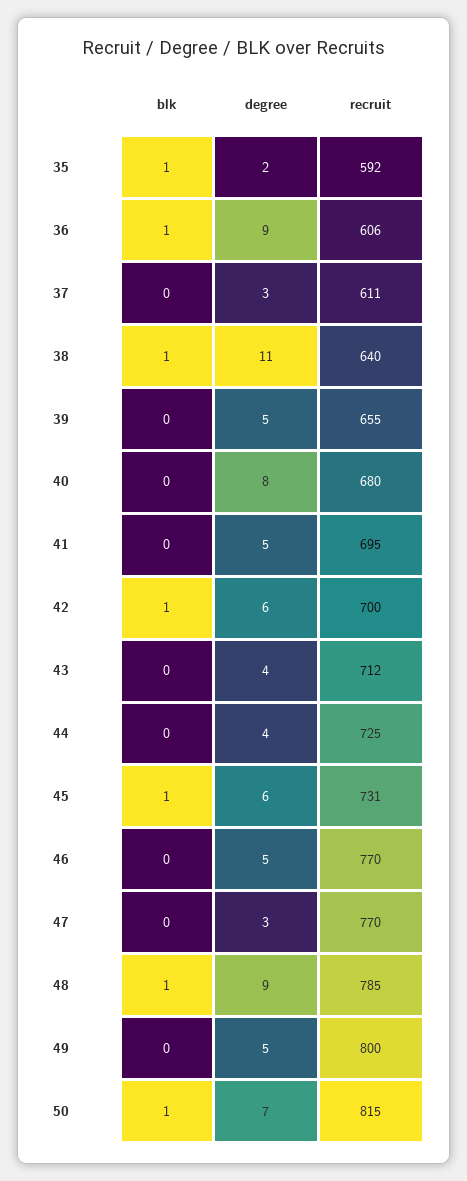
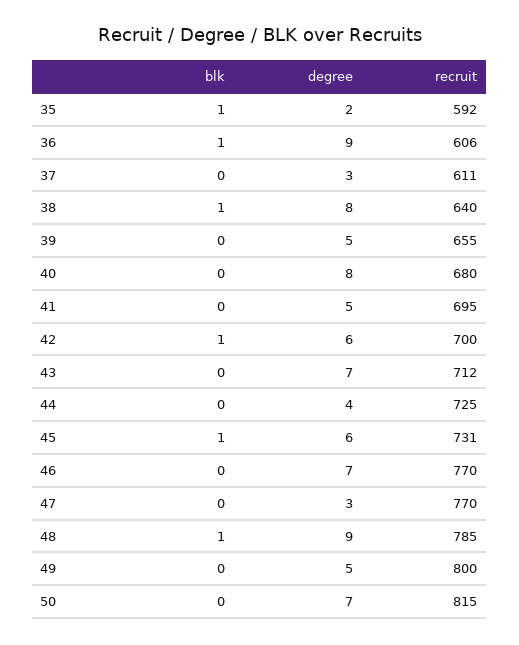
degree, 38: 11 -> 8
degree, 43: 4 -> 7
degree, 46: 5 -> 7
blk, 50: 1 -> 0

